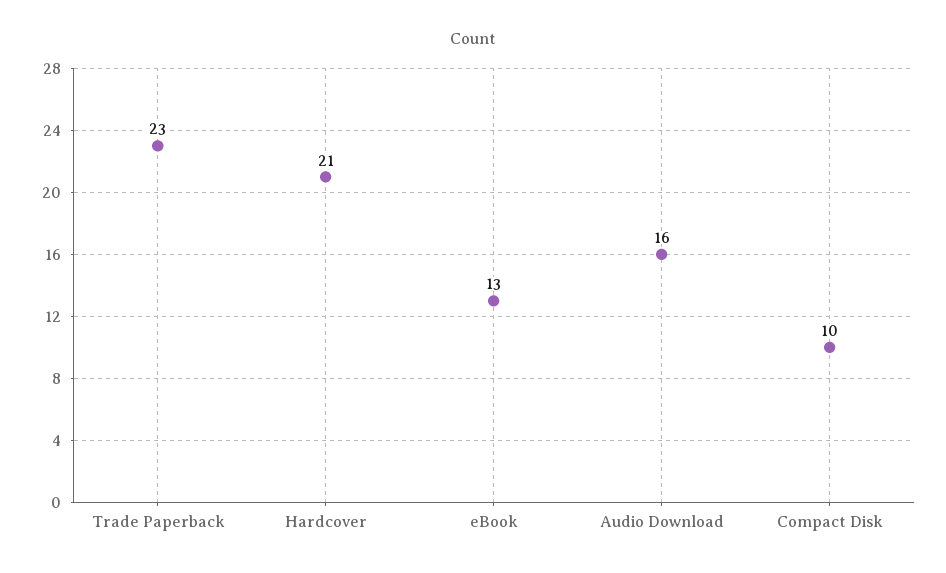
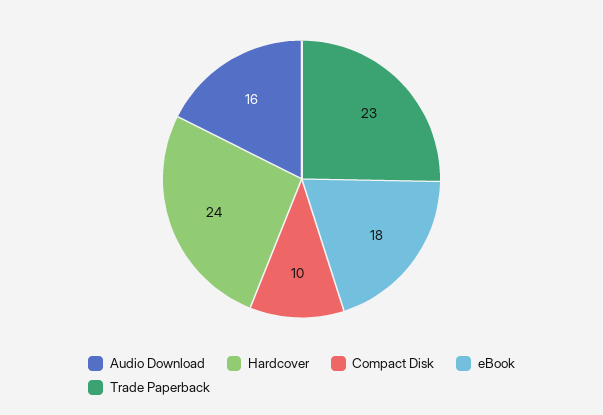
Hardcover: 21 -> 24
eBook: 13 -> 18

